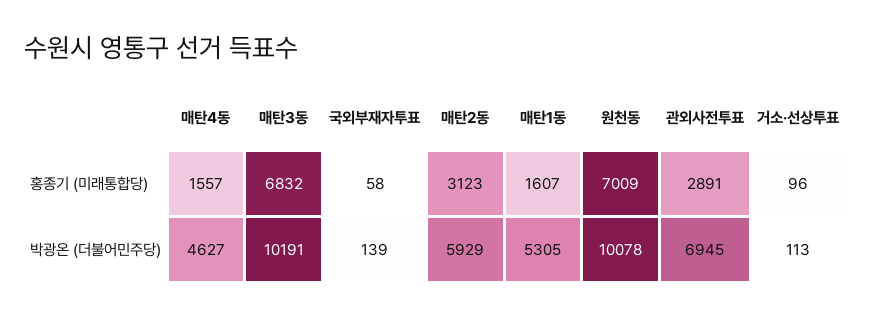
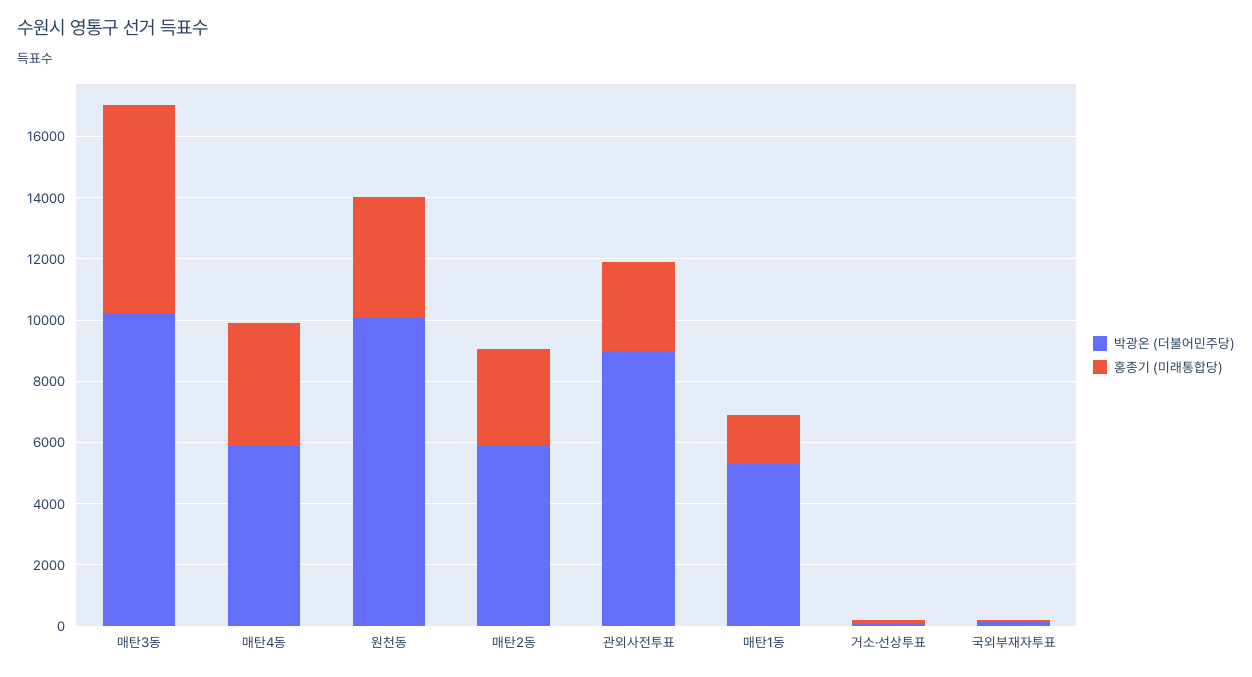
홍종기 (미래통합당), 매탄4동: 1557 -> 4000
홍종기 (미래통합당), 원천동: 7009 -> 4000
박광온 (더불어민주당), 매탄4동: 4627 -> 6000
박광온 (더불어민주당), 관외사전투표: 6945 -> 9000

